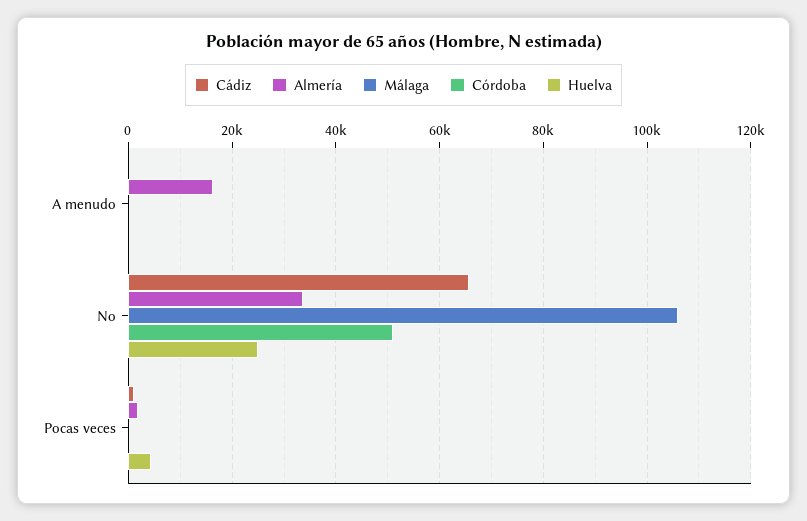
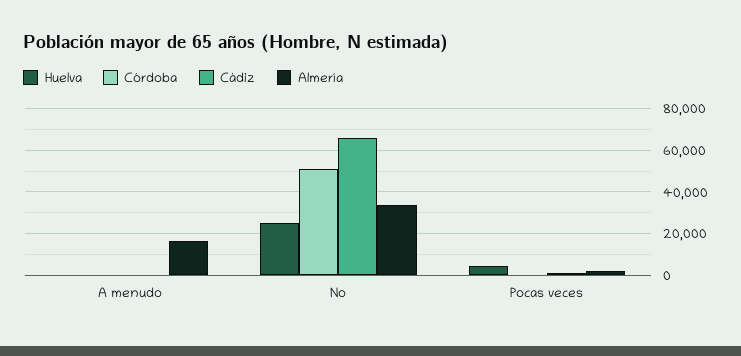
Málaga, A menudo: 0 -> none
Málaga, No: 106000 -> none
Málaga, Pocas veces: 0 -> none

